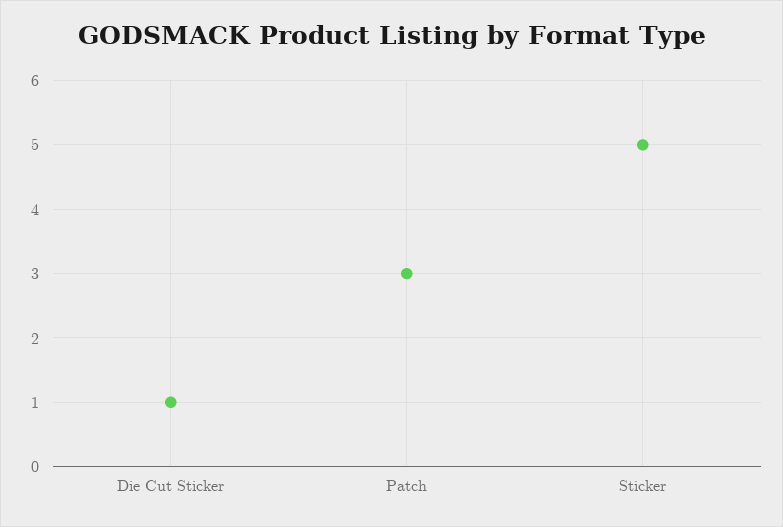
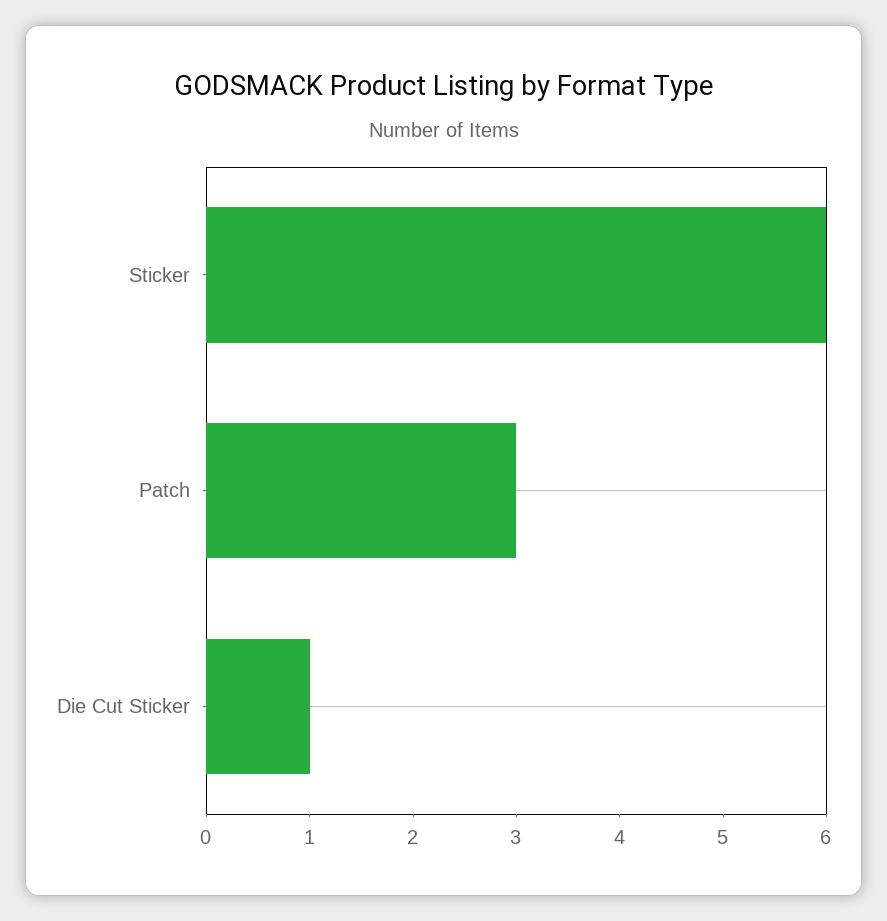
Sticker: 5 -> 6

